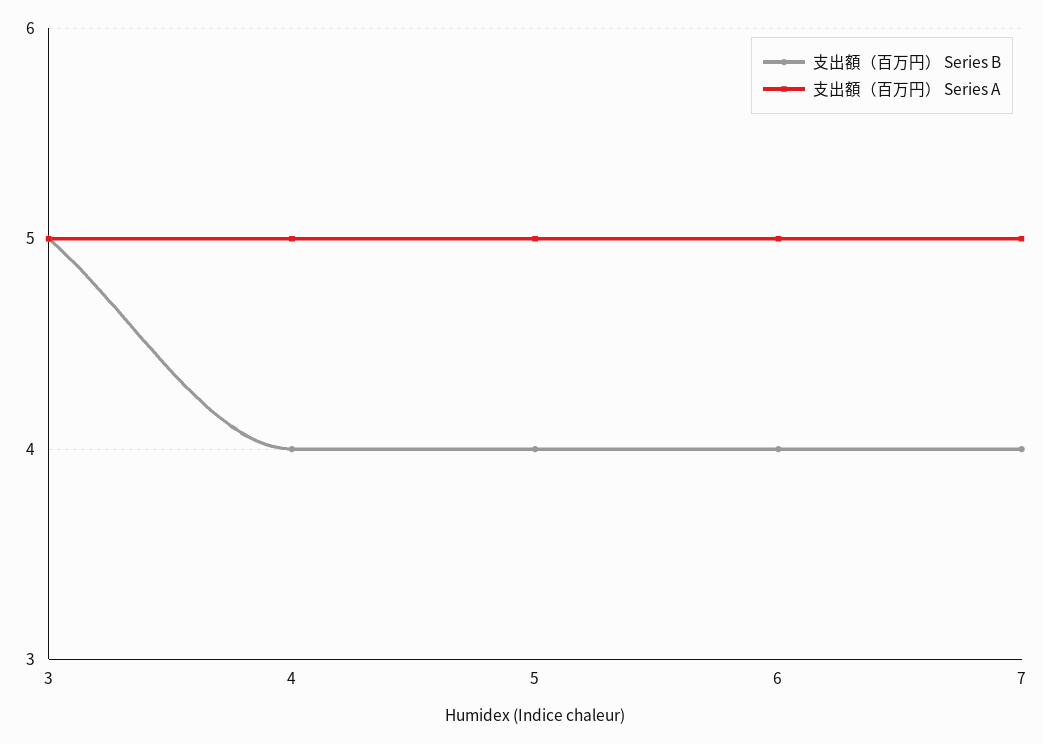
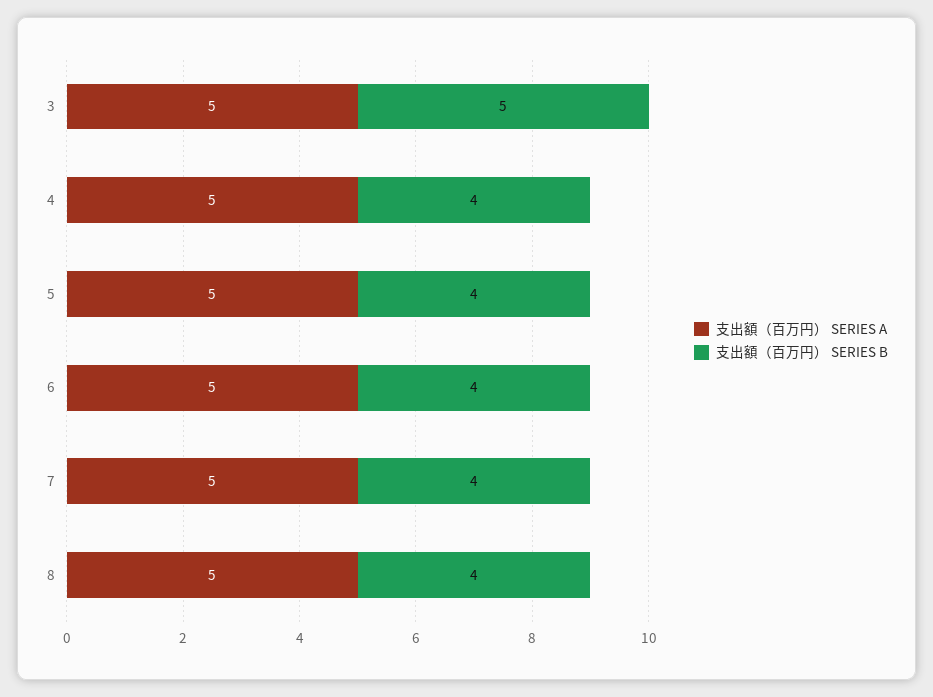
支出額（百万円） Series A, 8: none -> 5
支出額（百万円） Series B, 8: none -> 4

